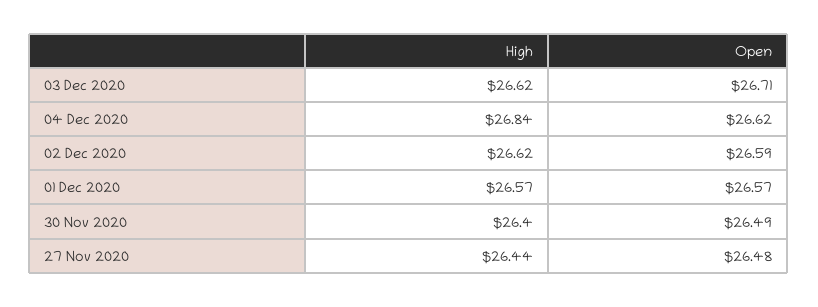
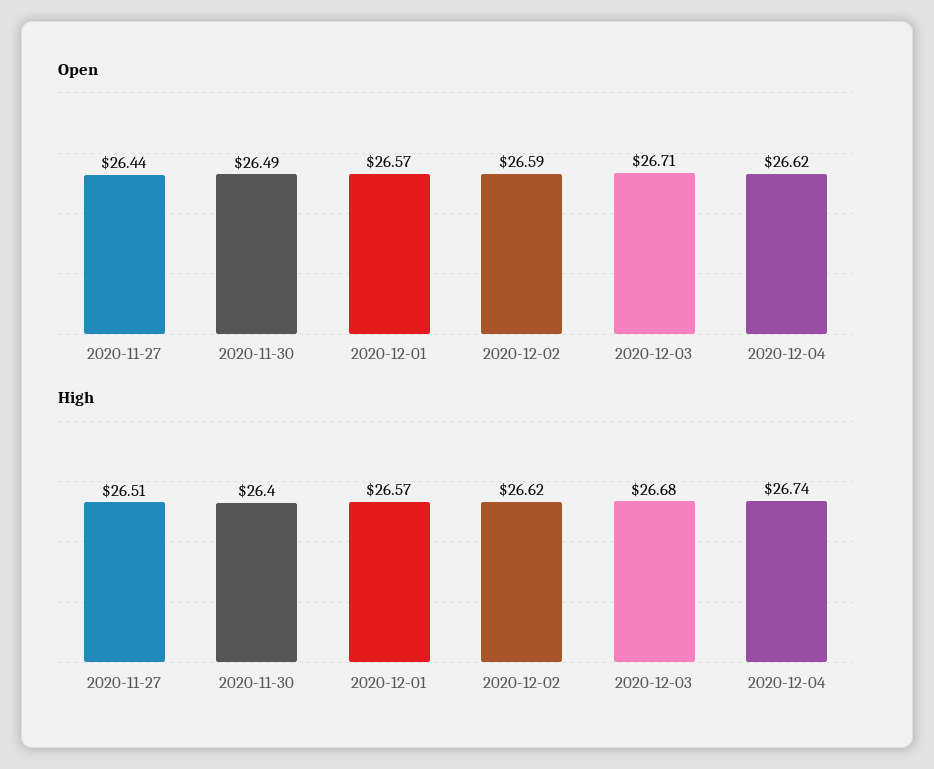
High, 03 Dec 2020: 26.62 -> 26.68
High, 04 Dec 2020: 26.84 -> 26.74
High, 27 Nov 2020: 26.44 -> 26.51
Open, 27 Nov 2020: 26.48 -> 26.44

